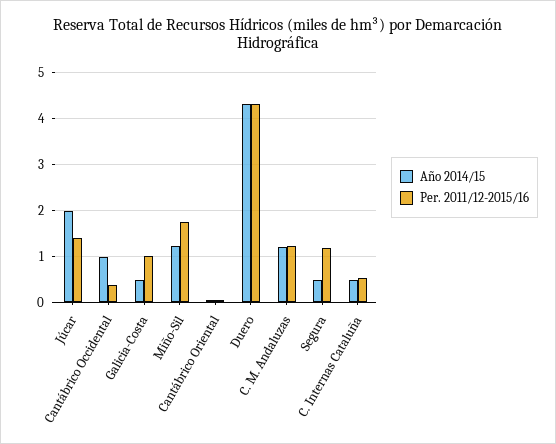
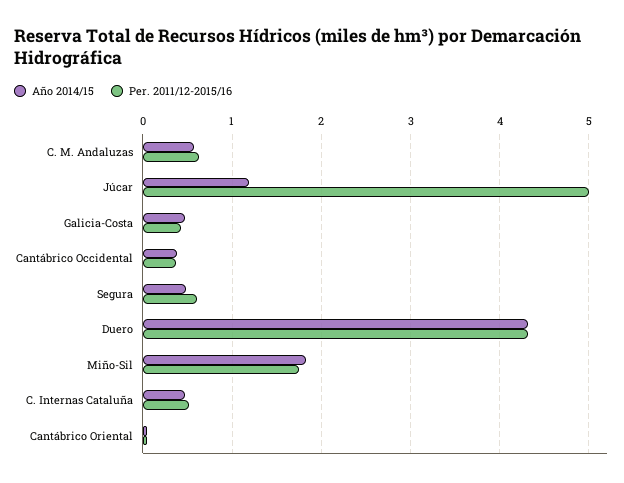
Año 2014/15, Júcar: 2 -> 1.2
Per. 2011/12-2015/16, Júcar: 1.4 -> 5
Año 2014/15, Cantábrico Occidental: 1 -> 0.4
Per. 2011/12-2015/16, Galicia-Costa: 1 -> 0.4
Año 2014/15, Miño-Sil: 1.2 -> 1.8
Año 2014/15, C. M. Andaluzas: 1.2 -> 0.6
Per. 2011/12-2015/16, C. M. Andaluzas: 1.2 -> 0.6
Per. 2011/12-2015/16, Segura: 1.2 -> 0.6

